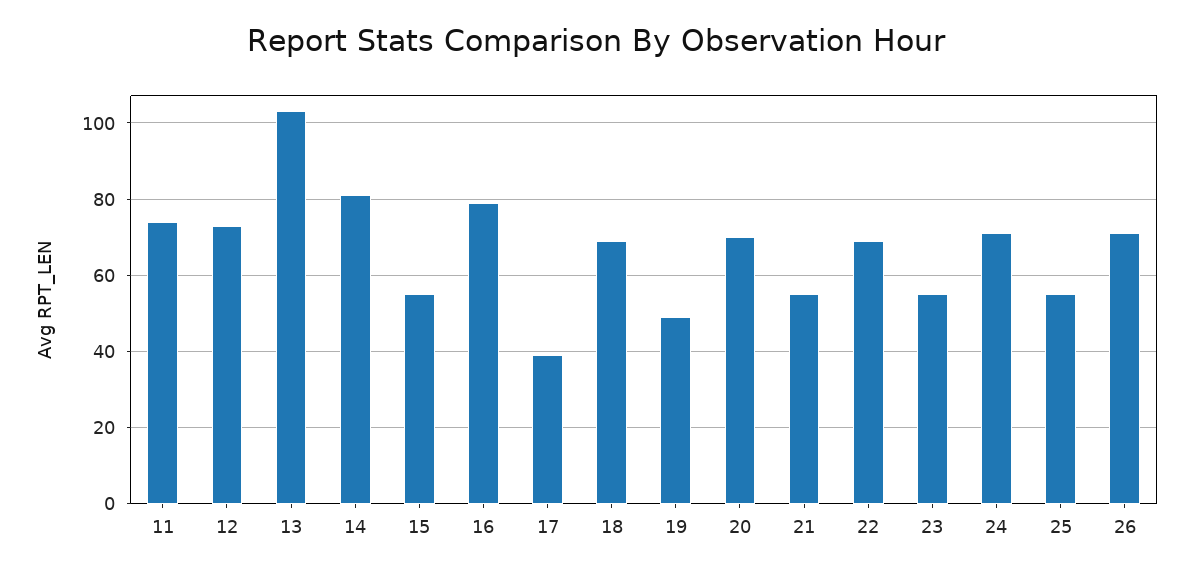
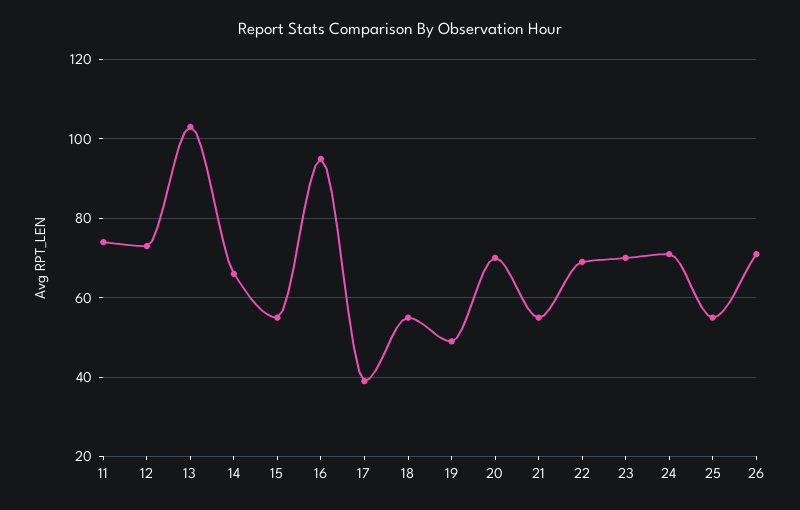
14: 80 -> 65
16: 80 -> 95
18: 70 -> 55
23: 55 -> 70

